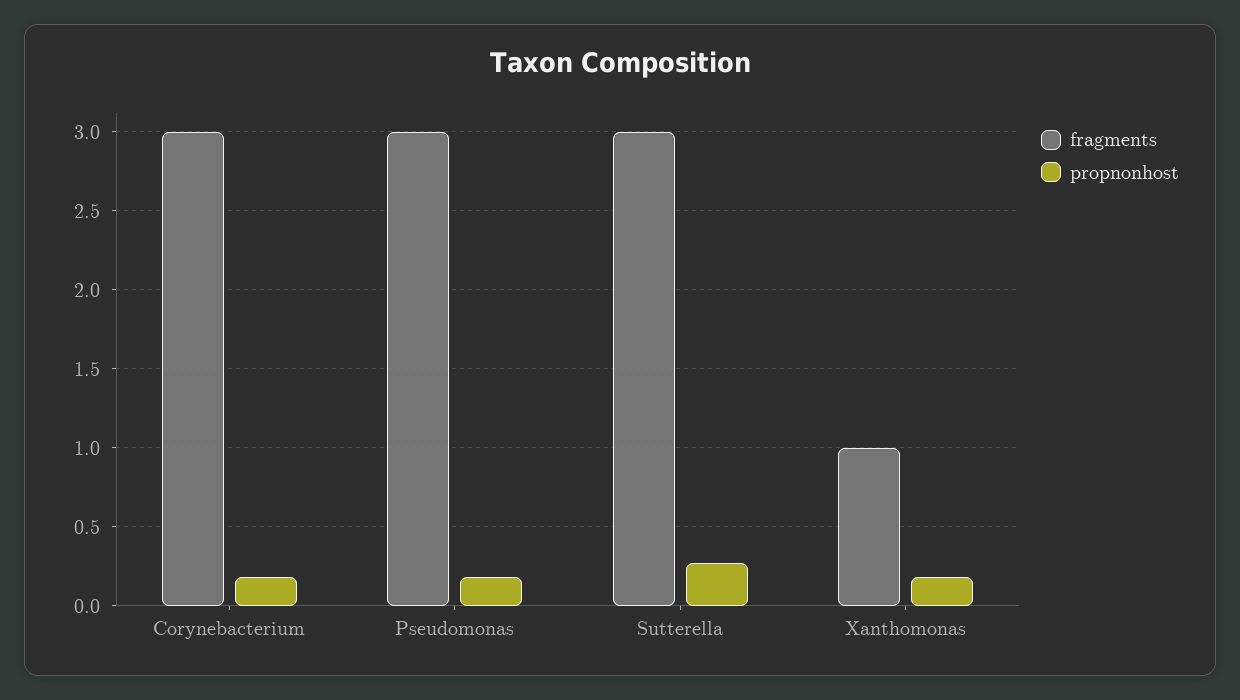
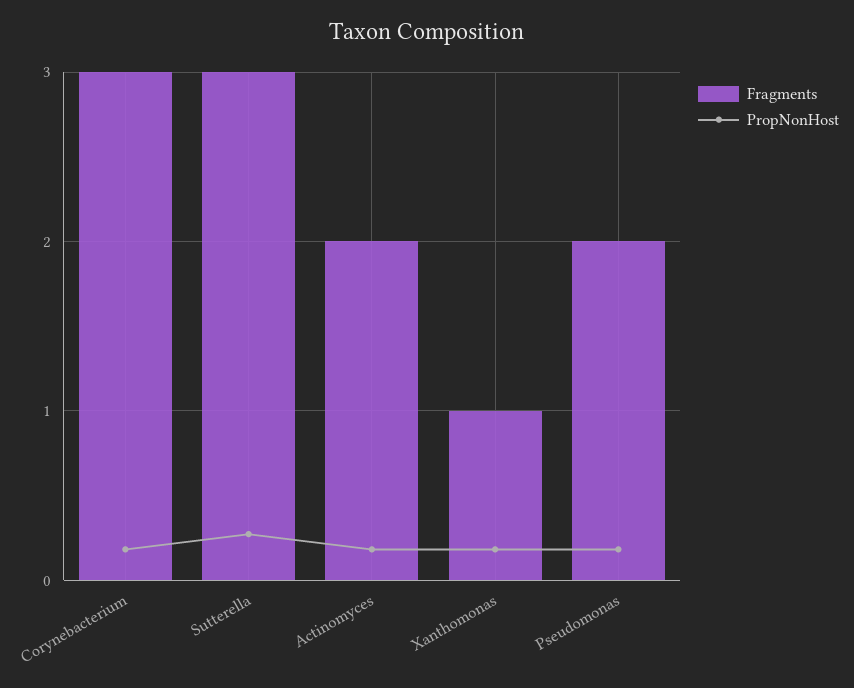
fragments, Pseudomonas: 3 -> 2
fragments, Actinomyces: none -> 2
propnonhost, Actinomyces: none -> 0.2

